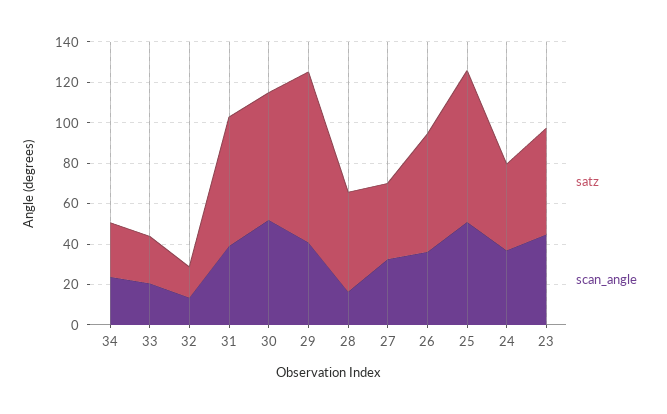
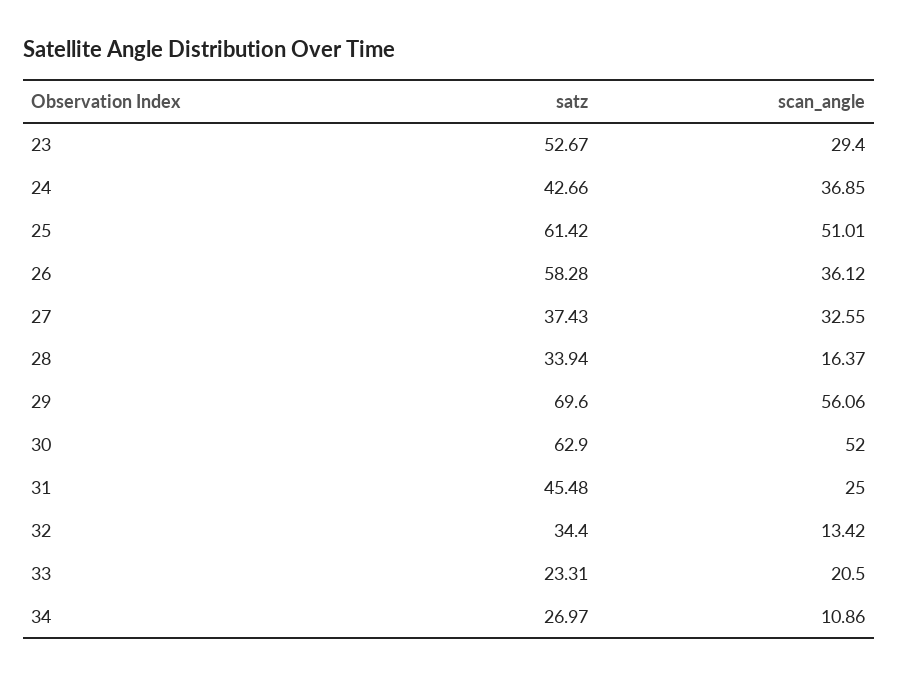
scan_angle, 34: 25 -> 10.86
satz, 32: 15 -> 34.4
satz, 31: 65 -> 45.48
scan_angle, 31: 40 -> 25
satz, 29: 85 -> 69.6
scan_angle, 29: 40 -> 56.06
satz, 28: 50 -> 33.94
satz, 25: 75 -> 61.42
scan_angle, 23: 45 -> 29.4

